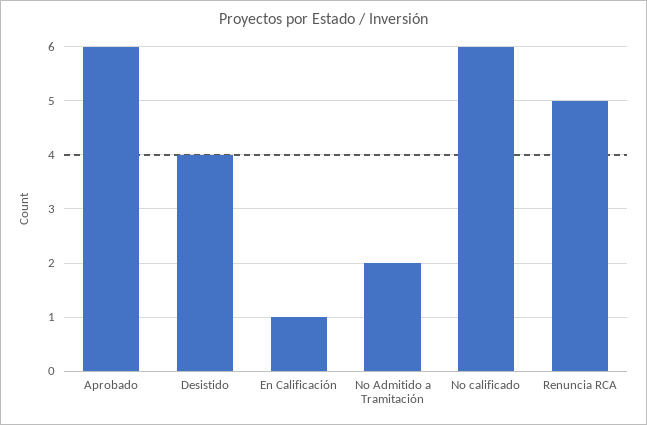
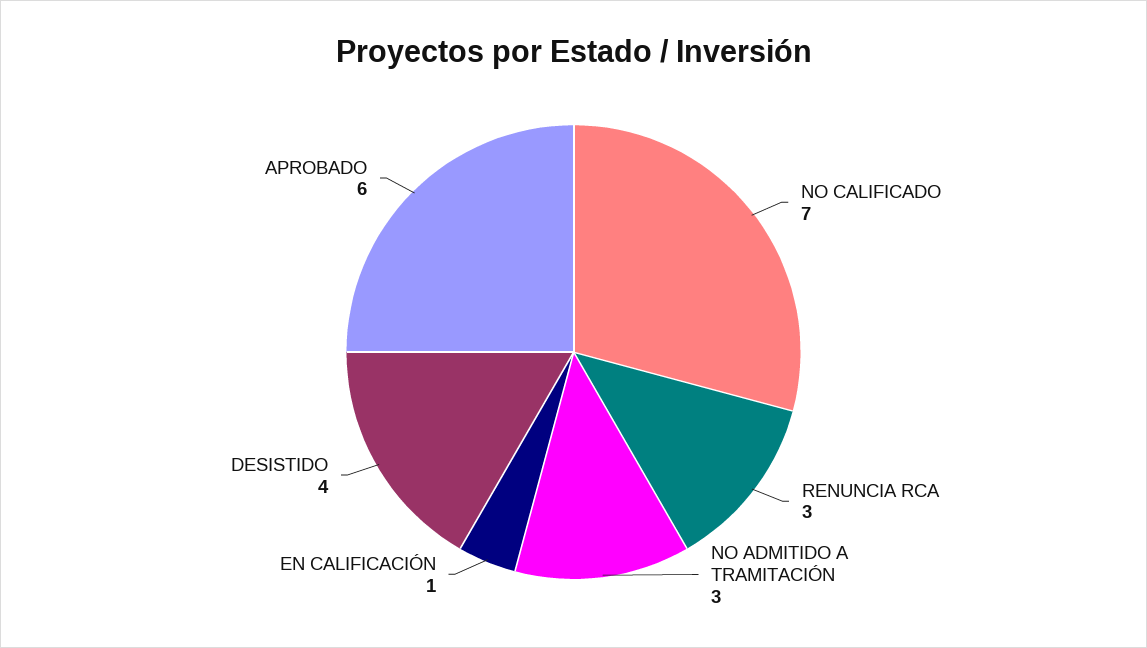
No Admitido a Tramitación: 2 -> 3
No calificado: 6 -> 7
Renuncia RCA: 5 -> 3

